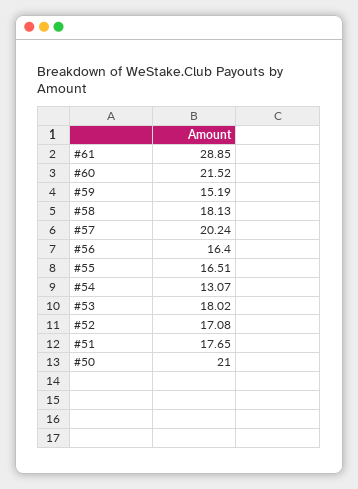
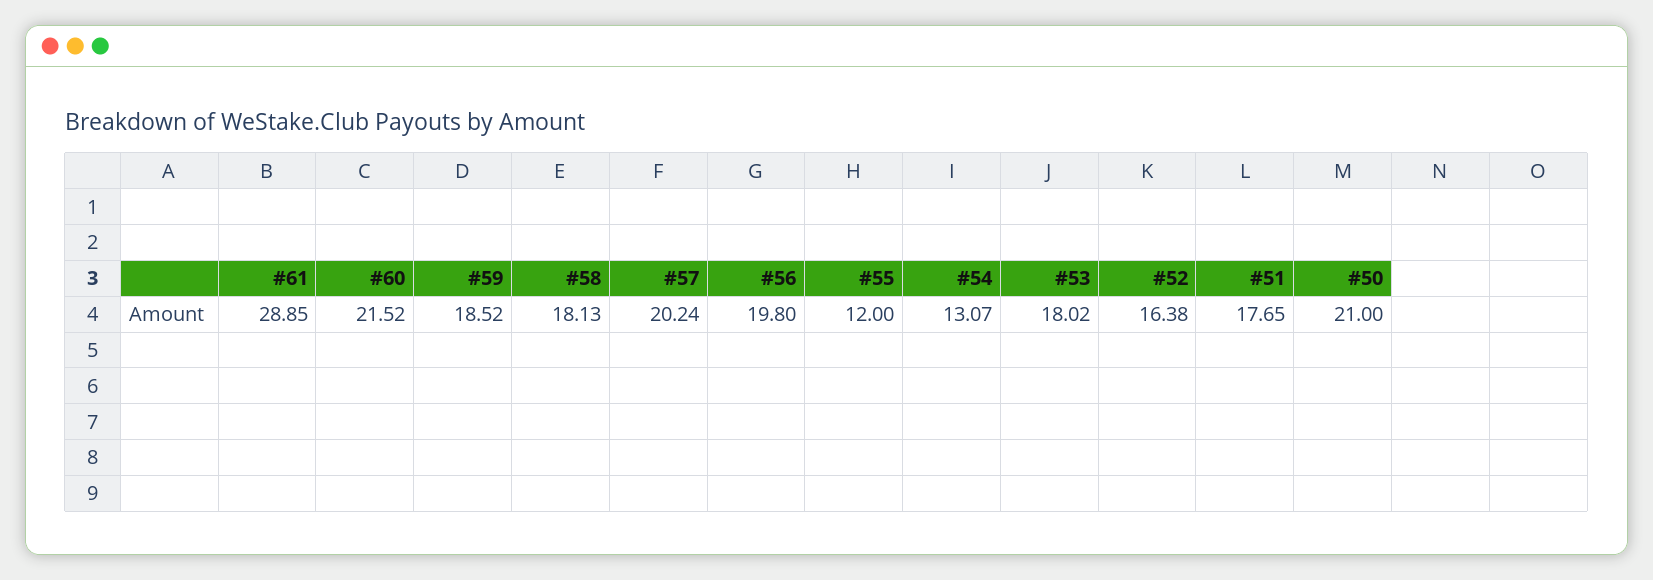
#59: 15.19 -> 18.52
#56: 16.4 -> 19.8
#55: 16.51 -> 12
#52: 17.08 -> 16.38

